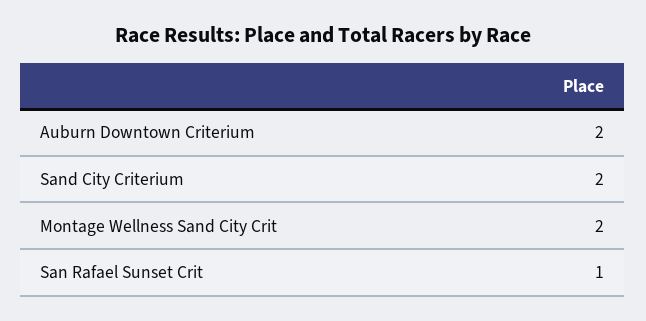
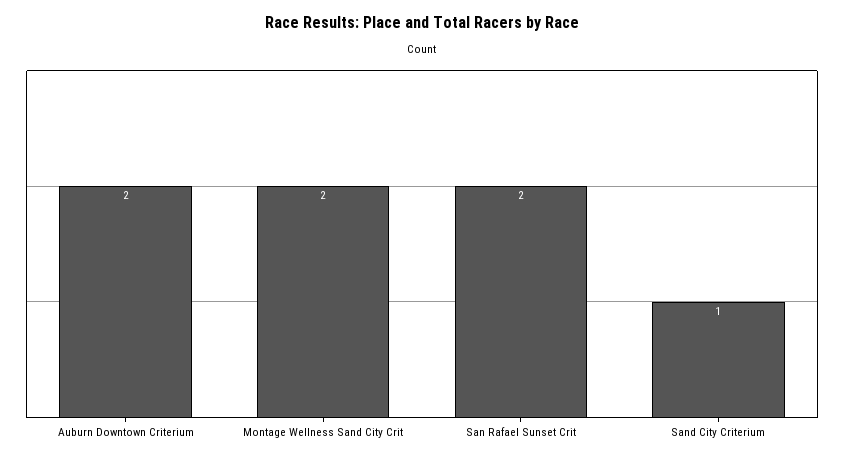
Sand City Criterium: 2 -> 1
San Rafael Sunset Crit: 1 -> 2

